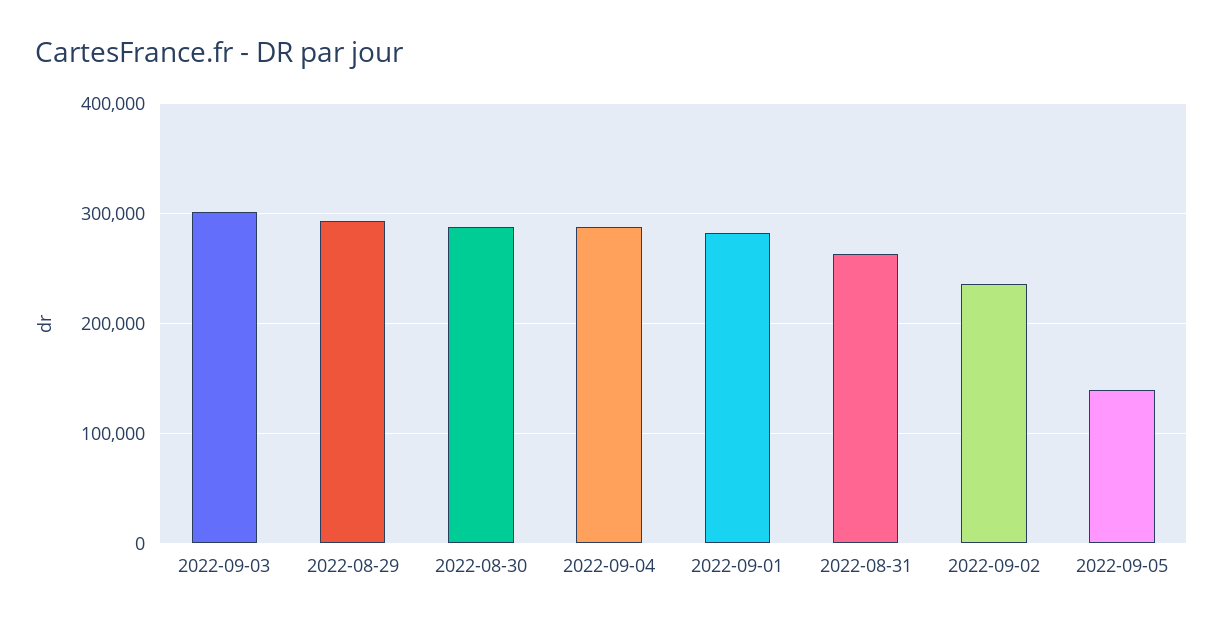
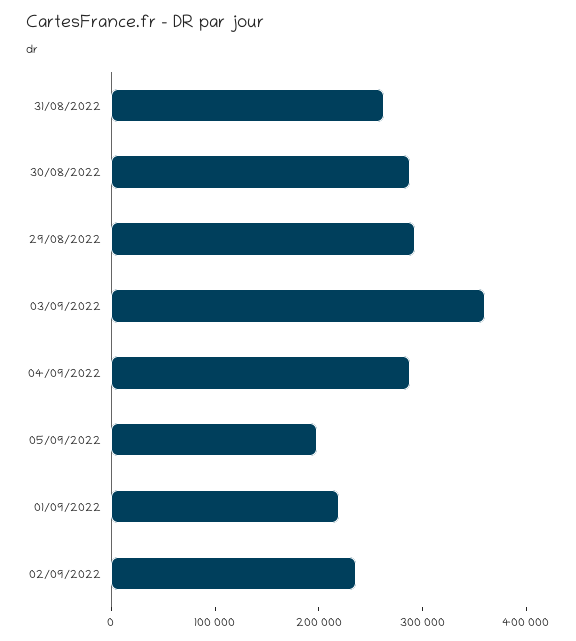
2022-09-03: 300000 -> 360000
2022-09-01: 280000 -> 220000
2022-09-05: 140000 -> 200000

